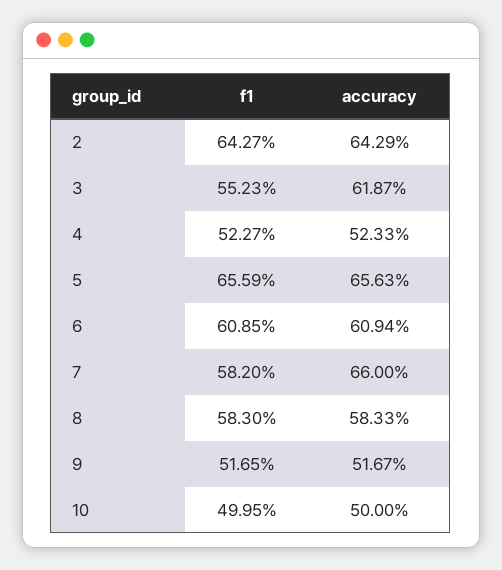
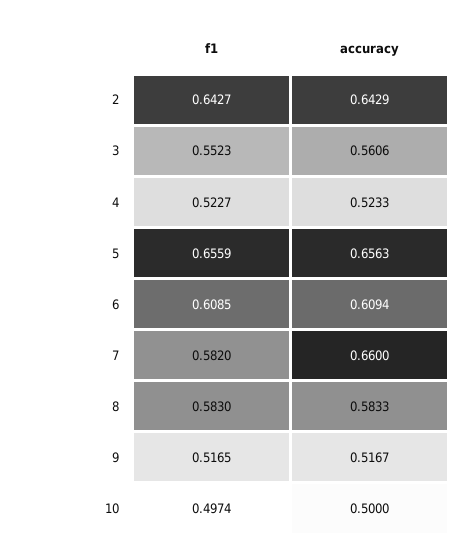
accuracy, 3: 0.6187 -> 0.5606
f1, 10: 0.4995 -> 0.4974

